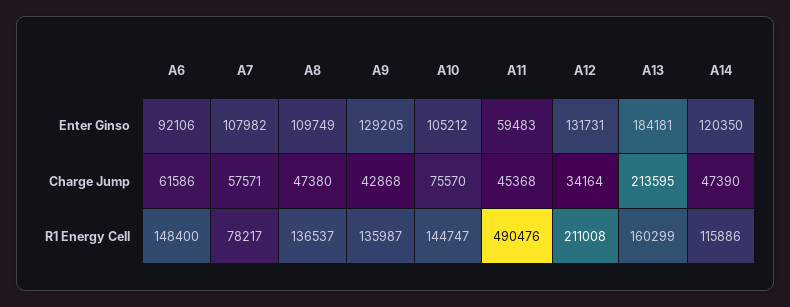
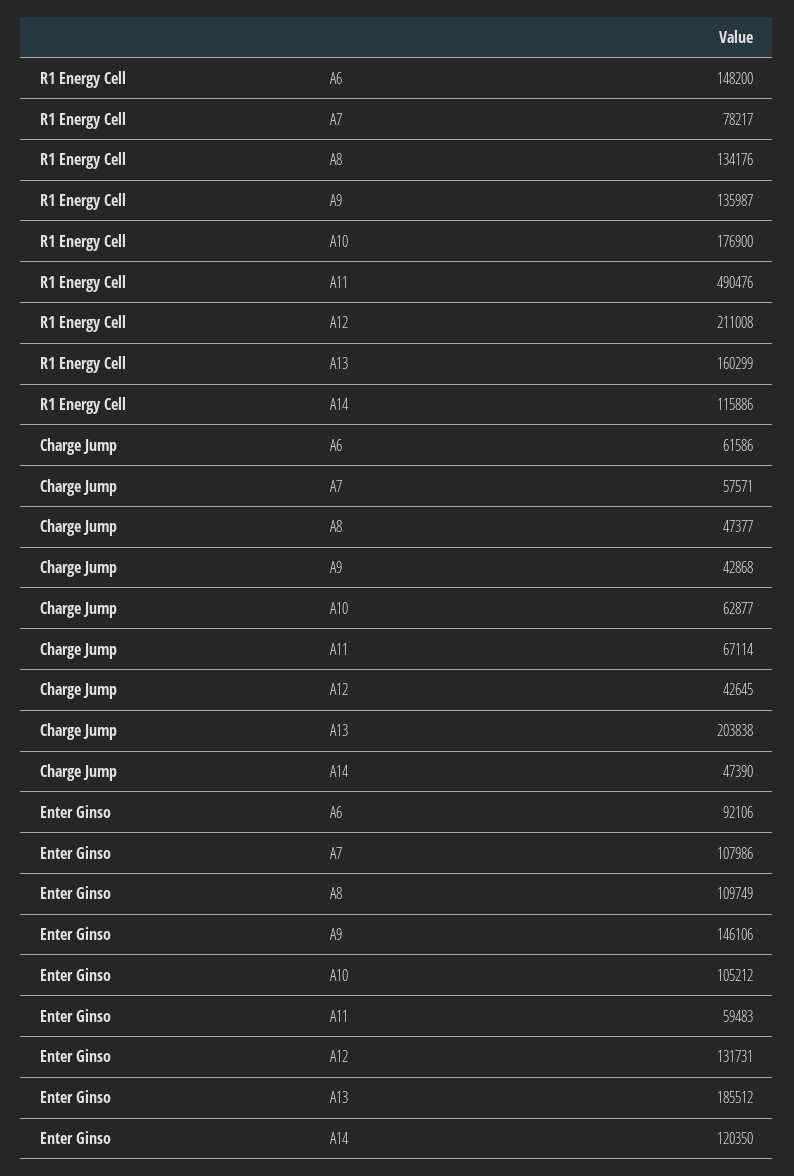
A7, Enter Ginso: 107982 -> 107986
A9, Enter Ginso: 129205 -> 146106
A13, Enter Ginso: 184181 -> 185512
A8, Charge Jump: 47380 -> 47377
A10, Charge Jump: 75570 -> 62877
A11, Charge Jump: 45368 -> 67114
A12, Charge Jump: 34164 -> 42645
A13, Charge Jump: 213595 -> 203838
A6, R1 Energy Cell: 148400 -> 148200
A8, R1 Energy Cell: 136537 -> 134176
A10, R1 Energy Cell: 144747 -> 176900

